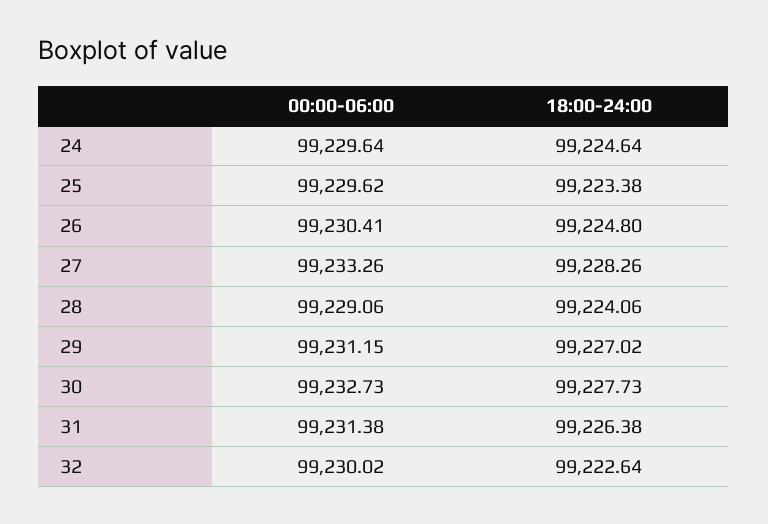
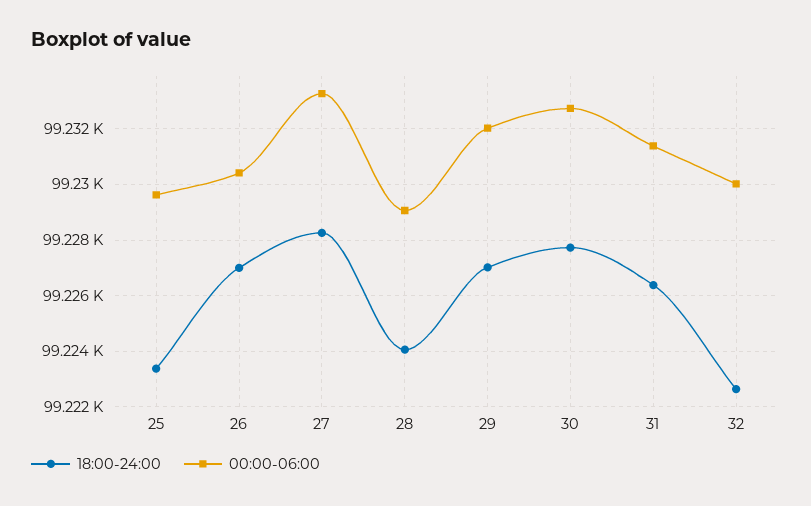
00:00-06:00, 24: 99229.64 -> none
18:00-24:00, 24: 99224.64 -> none
18:00-24:00, 26: 99224.8 -> 99227
00:00-06:00, 29: 99231.15 -> 99232

